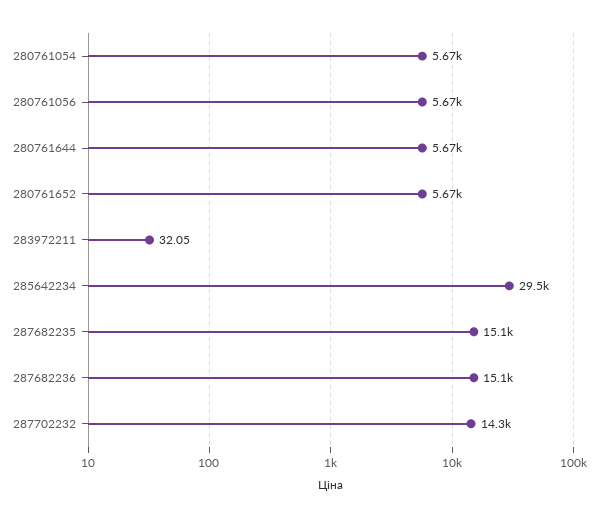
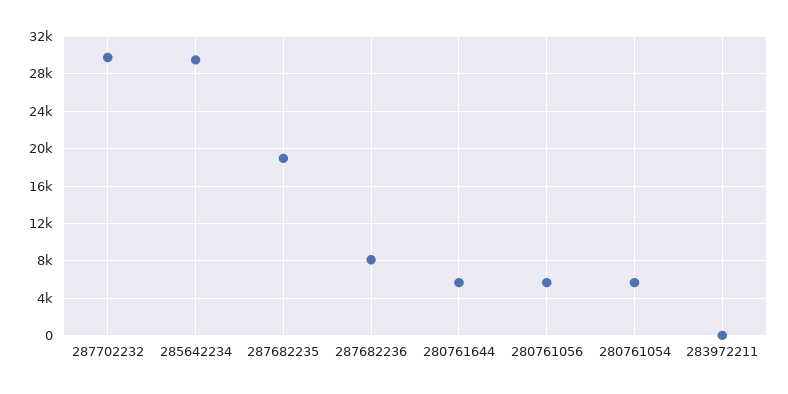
280761652: 5670 -> none
287682235: 15100 -> 19000
287682236: 15100 -> 8000
287702232: 14300 -> 30000

